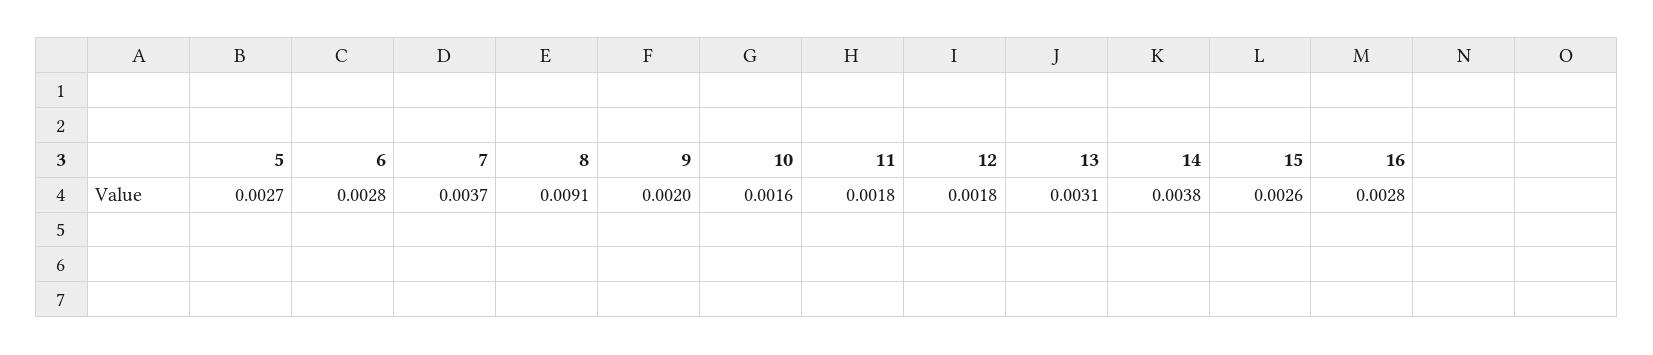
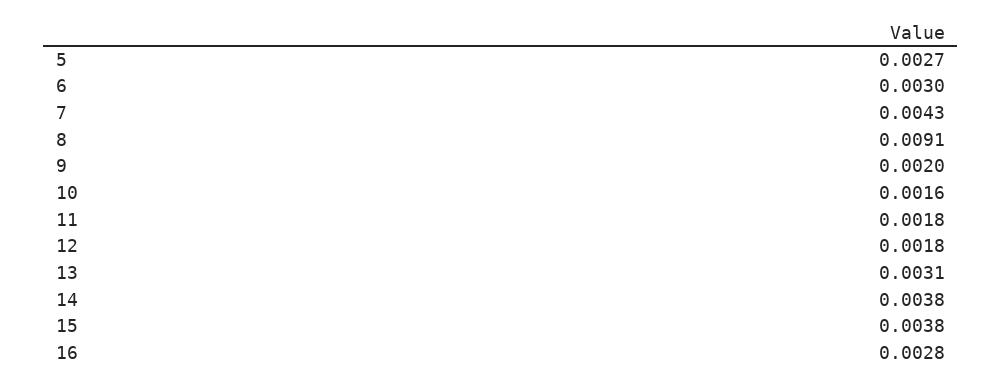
6: 0.0028 -> 0.003
7: 0.0037 -> 0.0043
15: 0.0026 -> 0.0038

